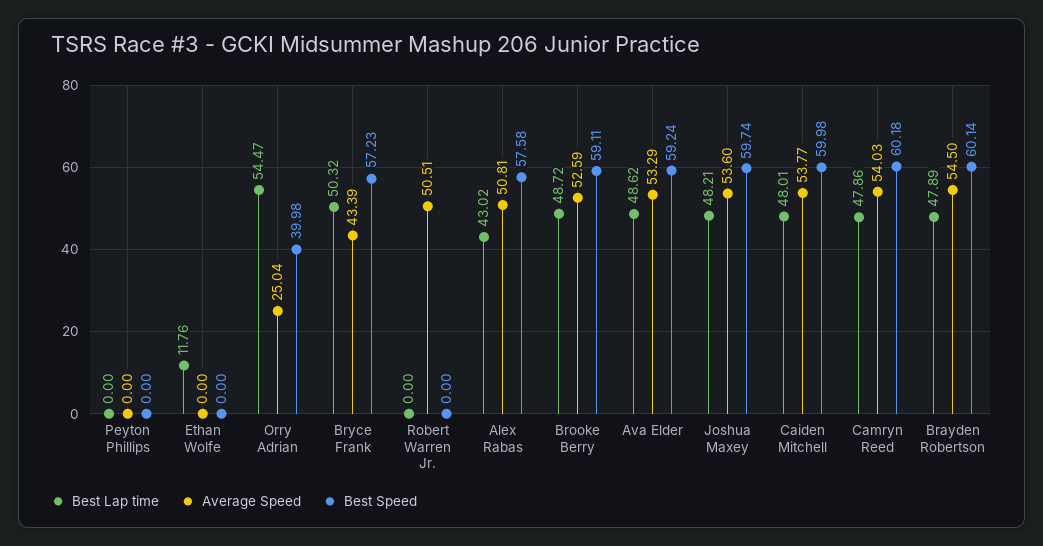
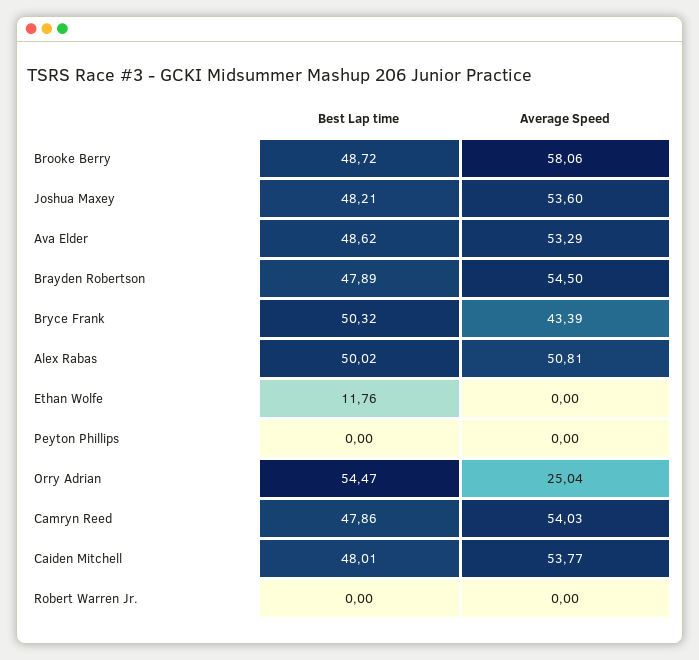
Best Speed, Peyton Phillips: 0 -> none
Best Speed, Ethan Wolfe: 0 -> none
Best Speed, Orry Adrian: 39.98 -> none
Best Speed, Bryce Frank: 57.23 -> none
Average Speed, Robert Warren Jr.: 50.51 -> 0
Best Speed, Robert Warren Jr.: 0 -> none
Best Lap time, Alex Rabas: 43.02 -> 50.02
Best Speed, Alex Rabas: 57.58 -> none
Average Speed, Brooke Berry: 52.59 -> 58.06
Best Speed, Brooke Berry: 59.11 -> none
Best Speed, Ava Elder: 59.24 -> none
Best Speed, Joshua Maxey: 59.74 -> none
Best Speed, Caiden Mitchell: 59.98 -> none
Best Speed, Camryn Reed: 60.18 -> none
Best Speed, Brayden Robertson: 60.14 -> none

